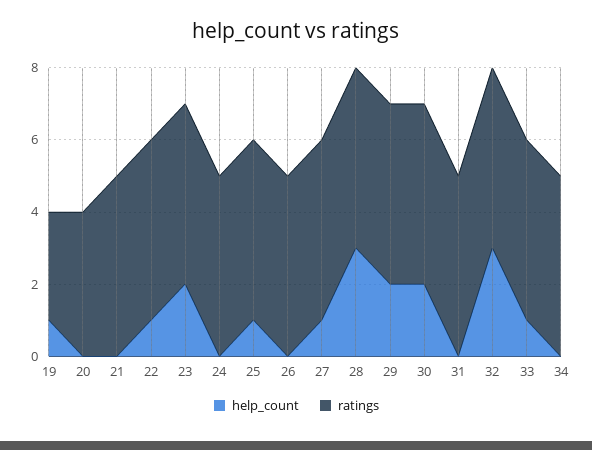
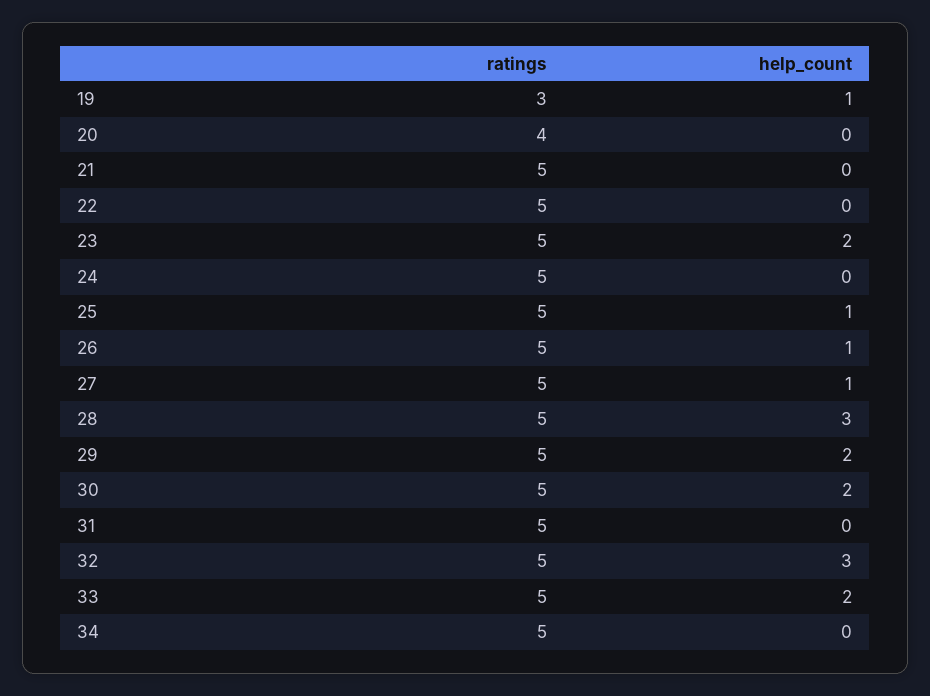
help_count, 22: 1 -> 0
help_count, 26: 0 -> 1
help_count, 33: 1 -> 2

